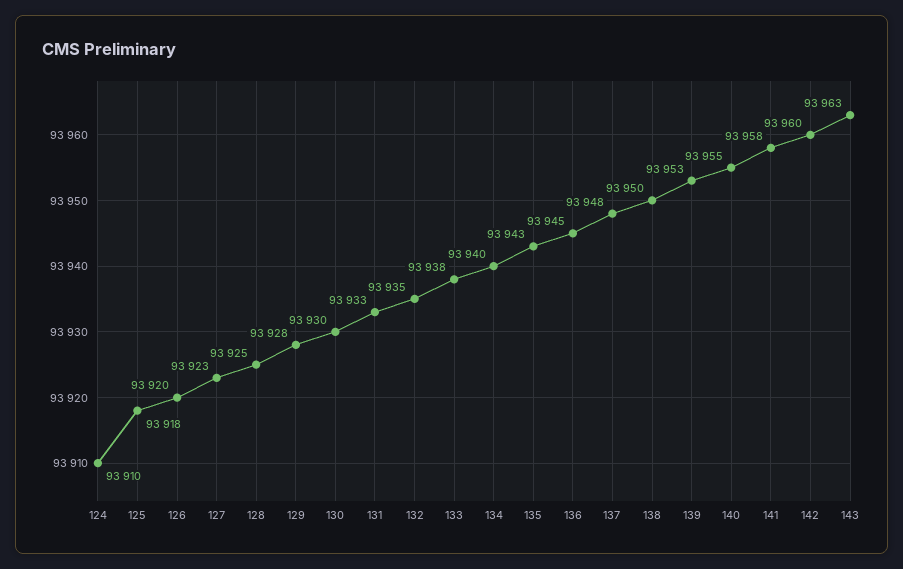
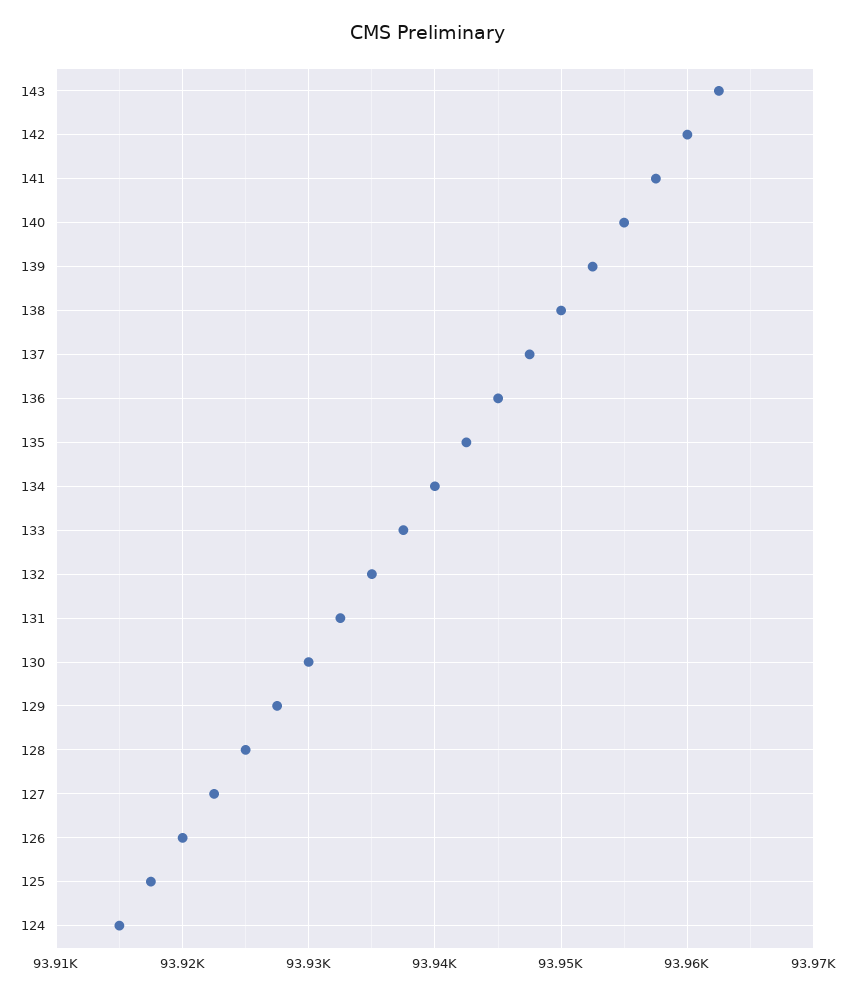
124: 93910 -> 93915

